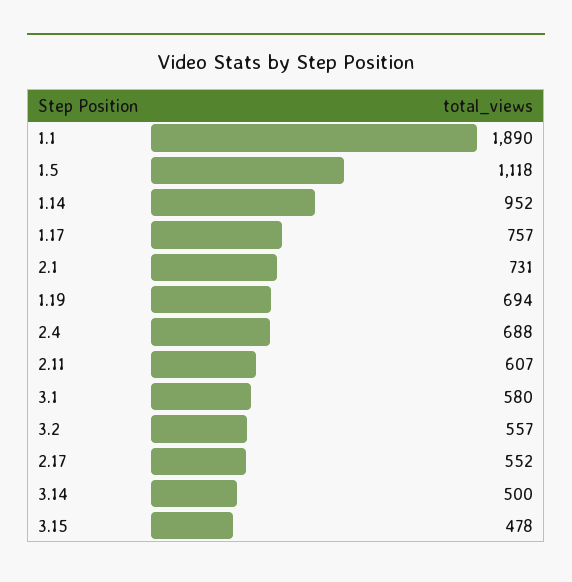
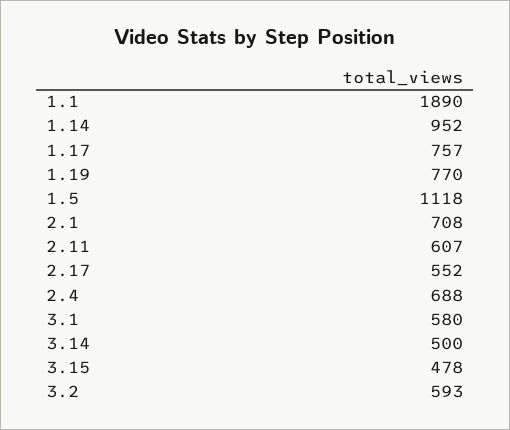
2.1: 731 -> 708
1.19: 694 -> 770
3.2: 557 -> 593

